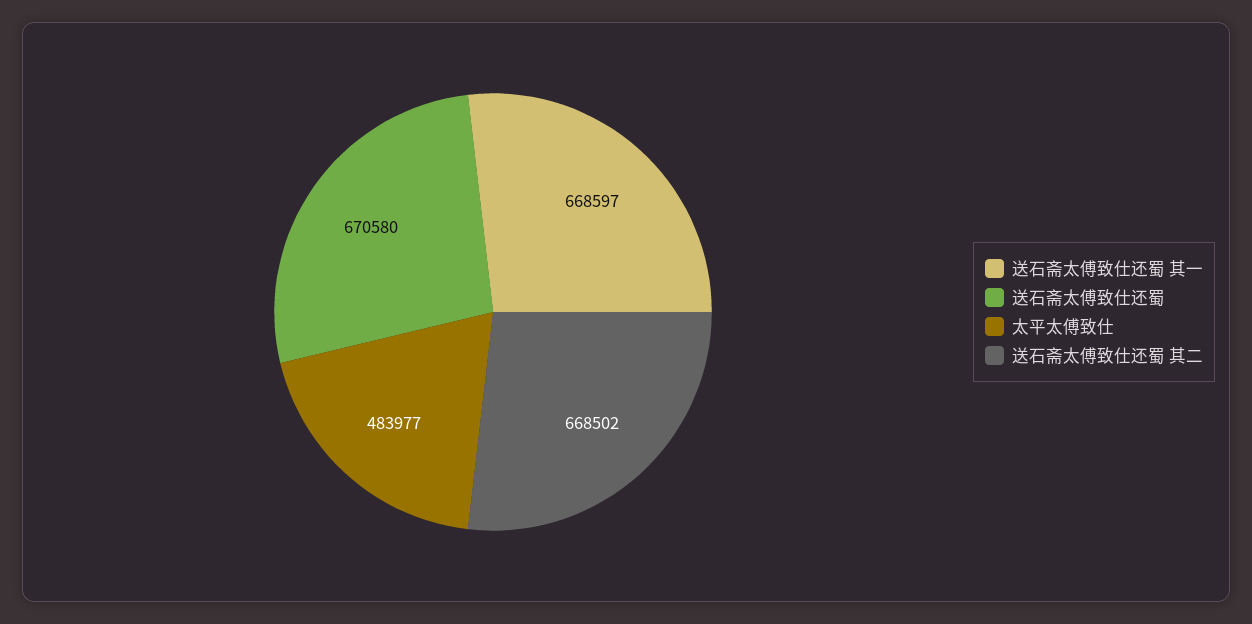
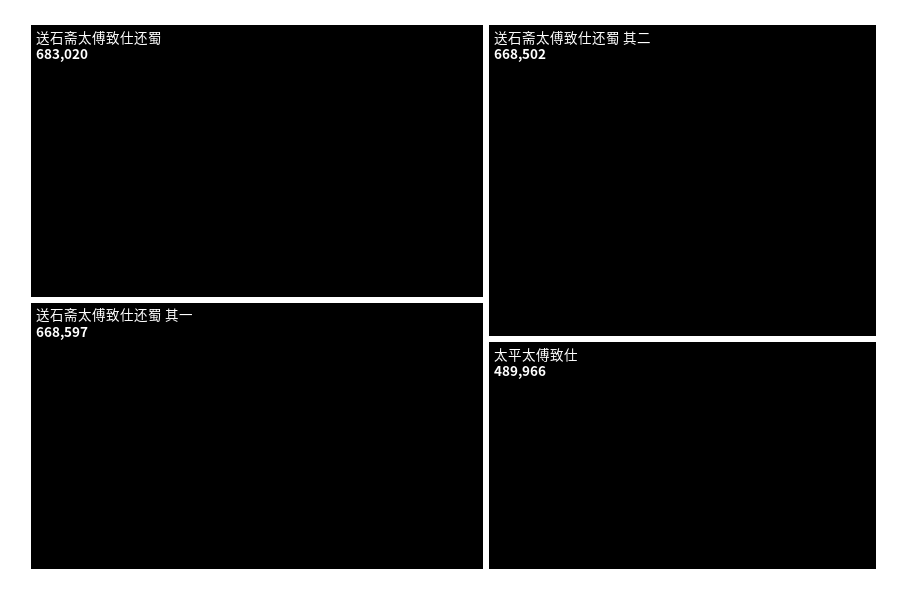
送石斋太傅致仕还蜀: 670580 -> 683020
太平太傅致仕: 483977 -> 489966

